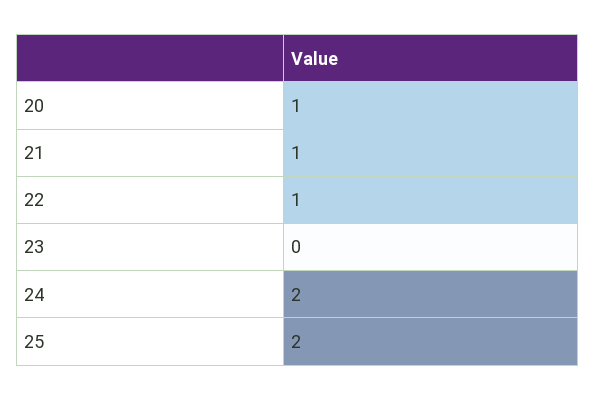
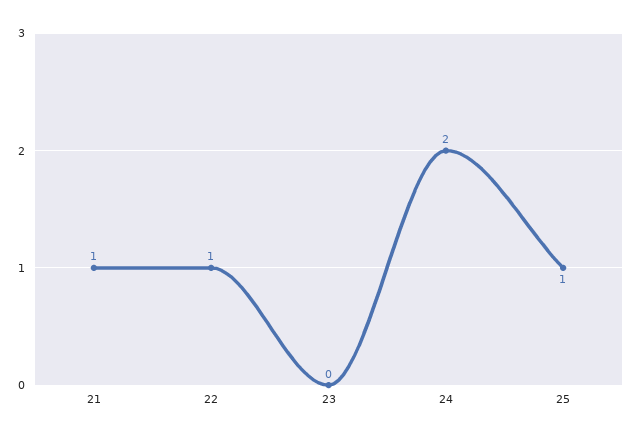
20: 1 -> none
25: 2 -> 1

